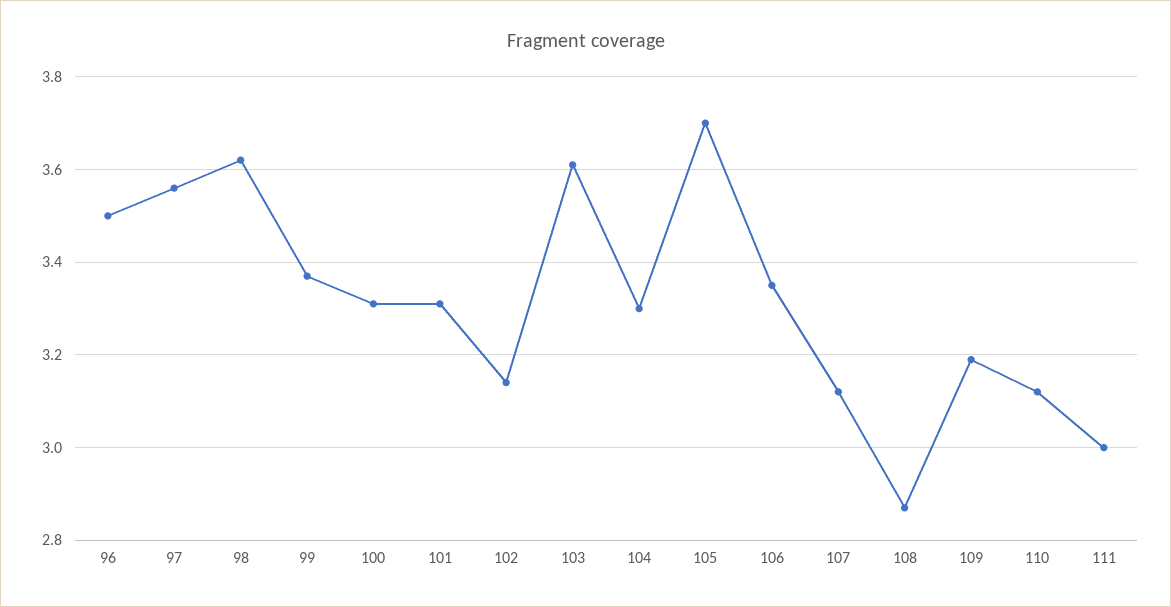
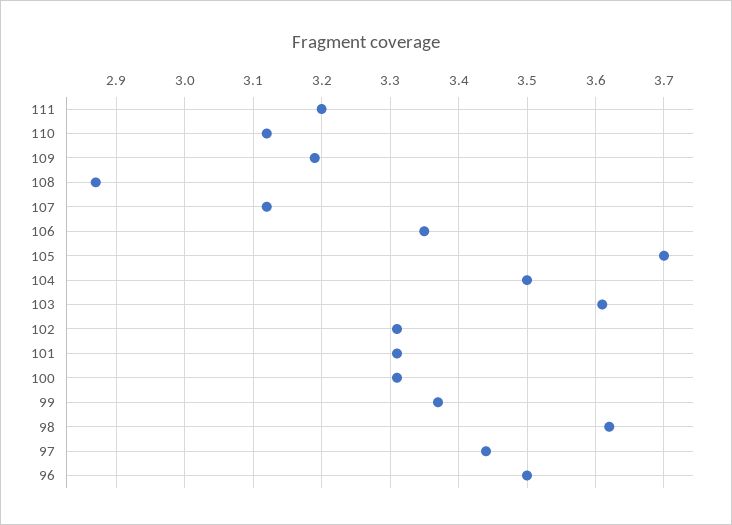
97: 3.55 -> 3.44
102: 3.15 -> 3.31
104: 3.3 -> 3.5
111: 3 -> 3.2

